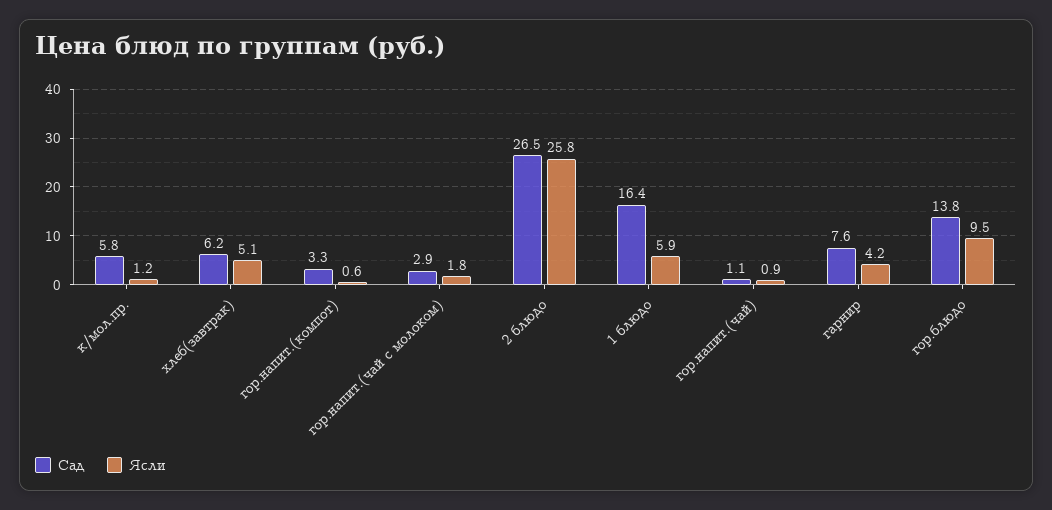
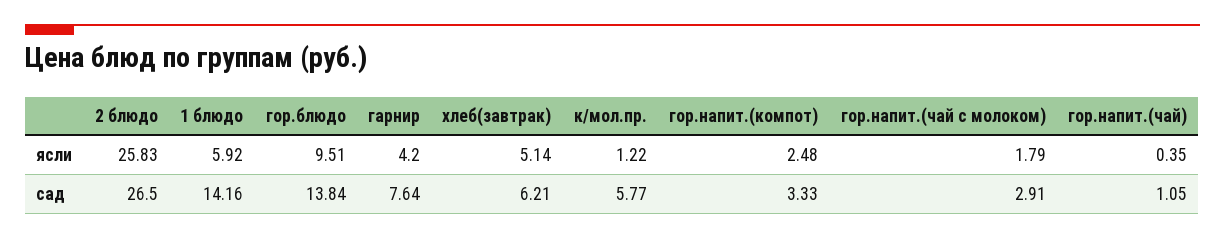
Ясли, гор.напит.(компот): 0.6 -> 2.48
Сад, 1 блюдо: 16.4 -> 14.16
Ясли, гор.напит.(чай): 0.9 -> 0.35

